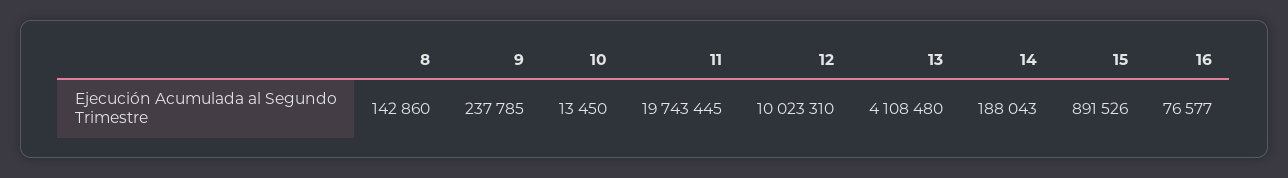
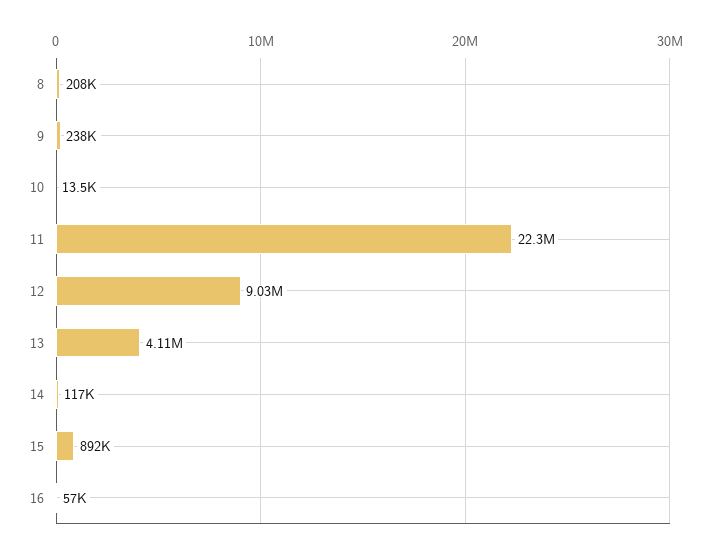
8: 142860 -> 208000
11: 19743445 -> 22300000
12: 10023310 -> 9030000
14: 188043 -> 117000
16: 76577 -> 57000

